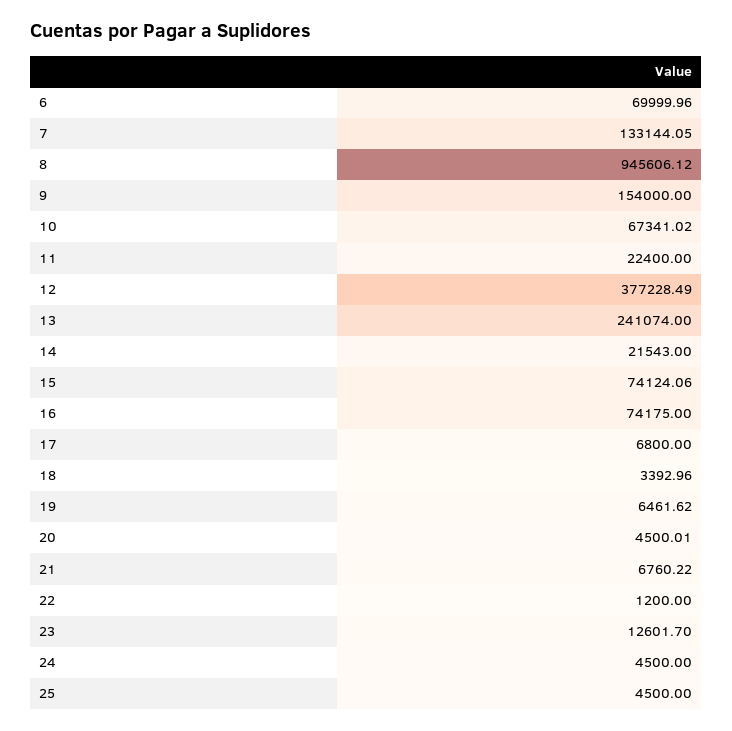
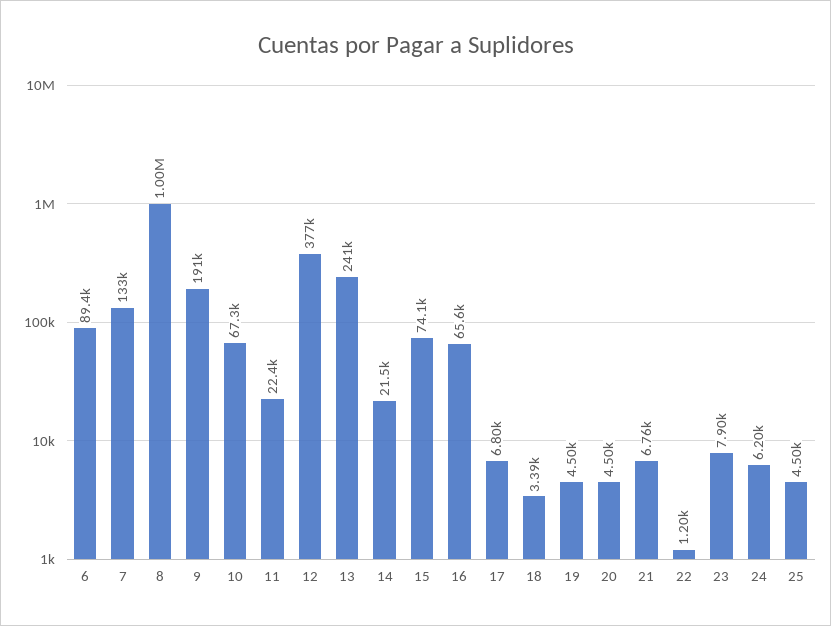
6: 69999.96 -> 89400
8: 945606.12 -> 1000000
9: 154000 -> 191000
16: 74175 -> 65600
19: 6461.62 -> 4500
23: 12601.7 -> 7900
24: 4500 -> 6200

